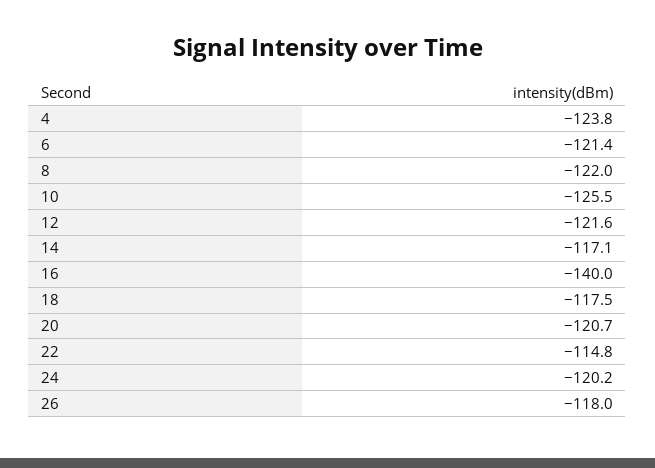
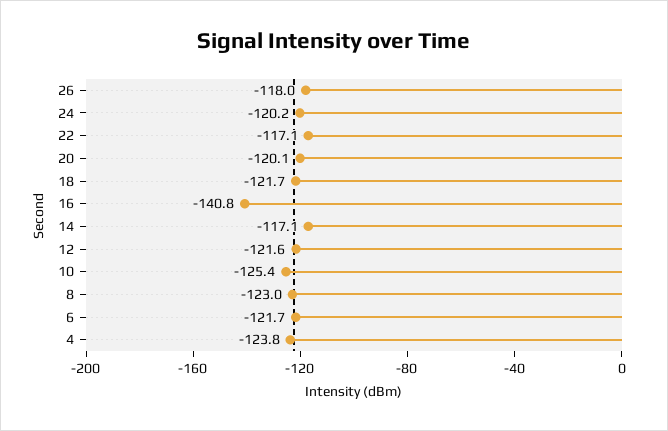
6: -121.4 -> -121.7
8: -122 -> -123
10: -125.5 -> -125.4
16: -140 -> -140.8
18: -117.5 -> -121.7
20: -120.7 -> -120.1
22: -114.8 -> -117.1

